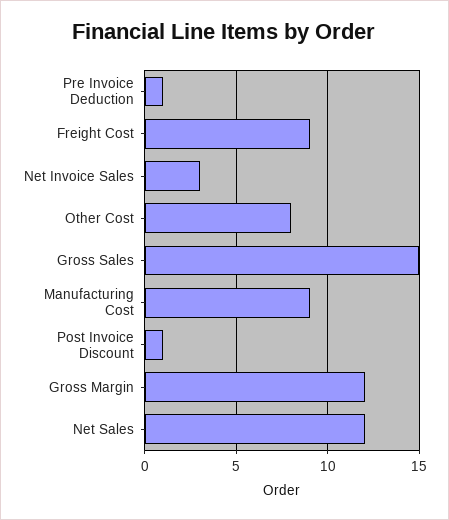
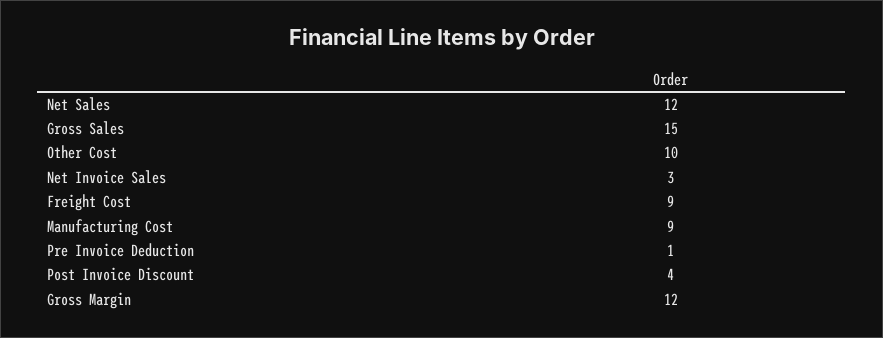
Other Cost: 8 -> 10
Post Invoice Discount: 1 -> 4

